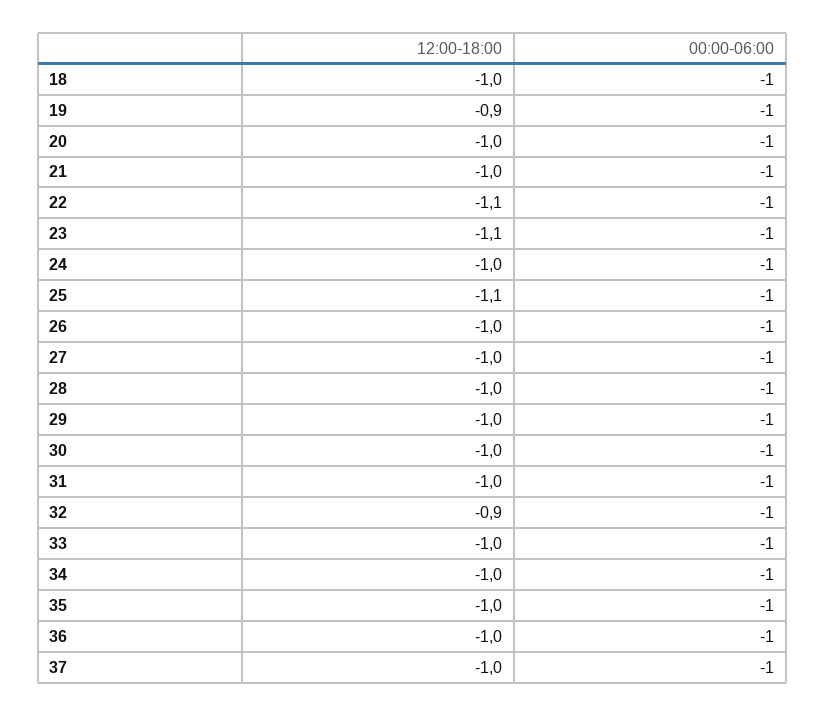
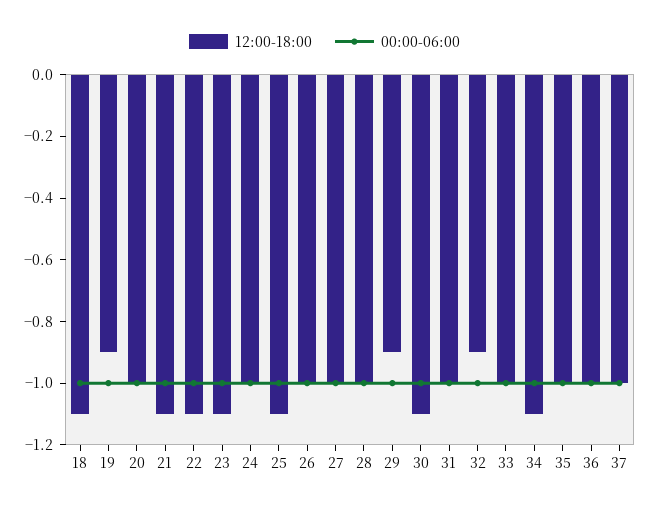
12:00-18:00, 18: -1 -> -1.1
12:00-18:00, 21: -1 -> -1.1
12:00-18:00, 29: -1 -> -0.9
12:00-18:00, 30: -1 -> -1.1
12:00-18:00, 34: -1 -> -1.1

